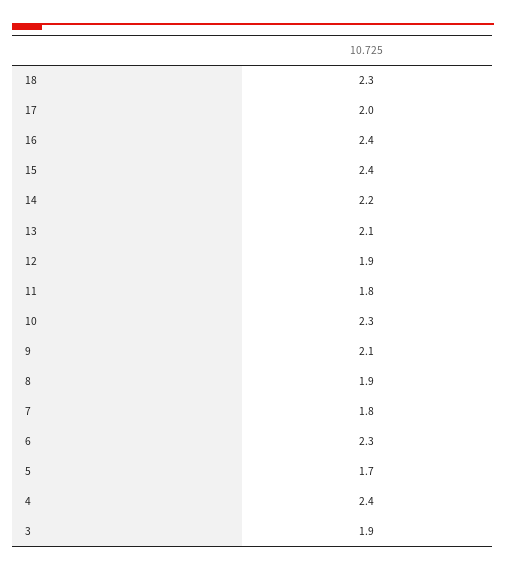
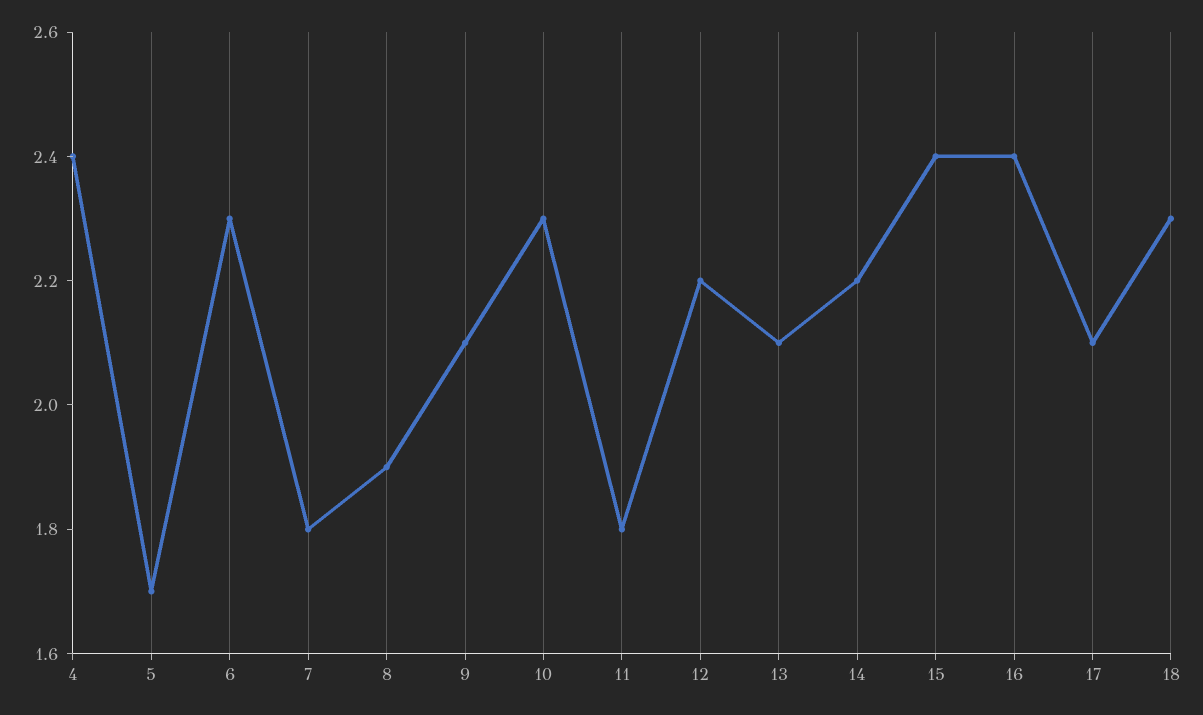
17: 2 -> 2.1
12: 1.9 -> 2.2
3: 1.9 -> none

